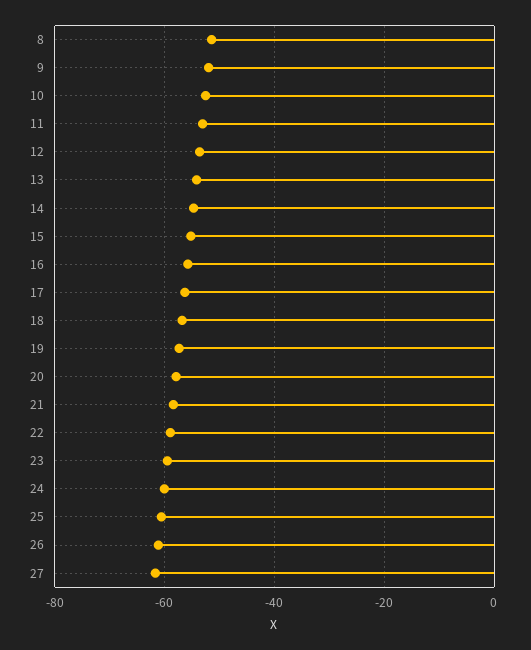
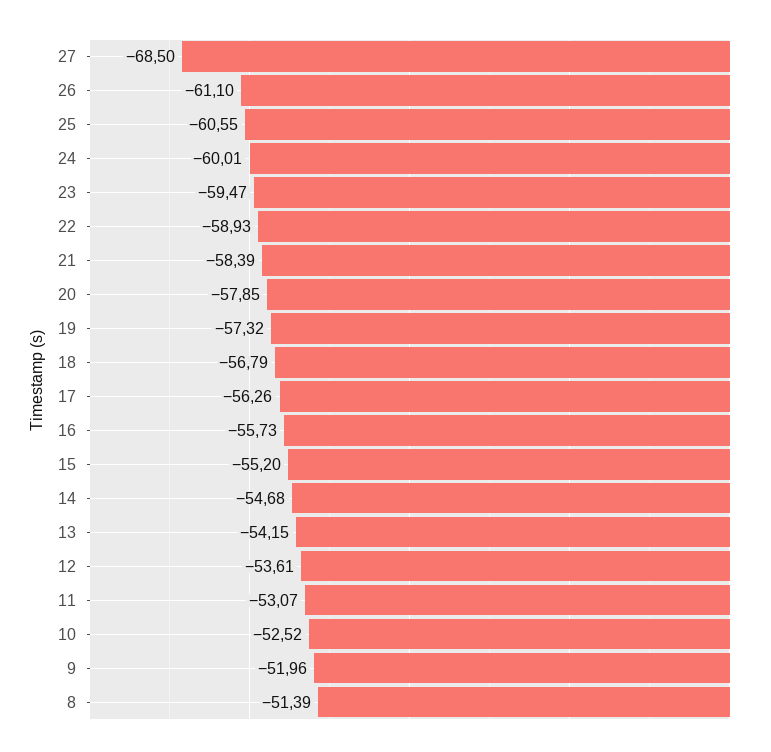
27: -62 -> -68.5

